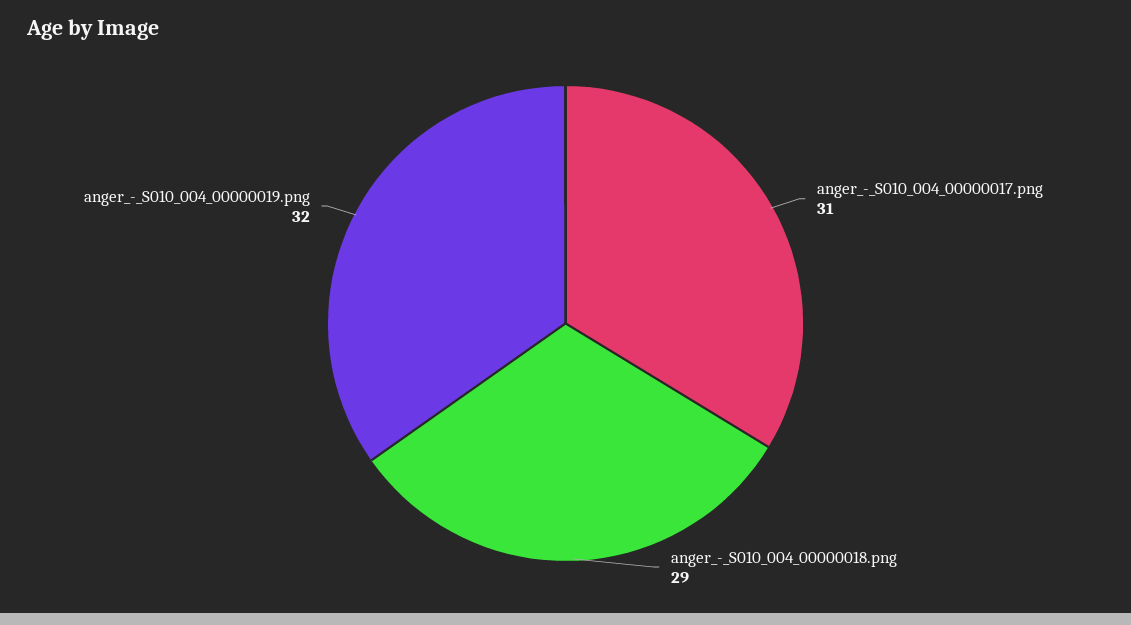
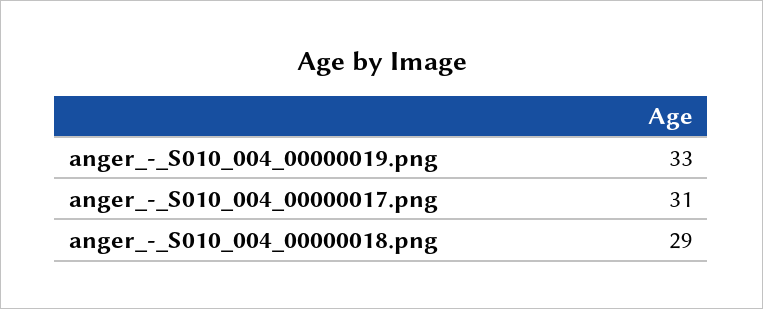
anger_-_S010_004_00000019.png: 32 -> 33

